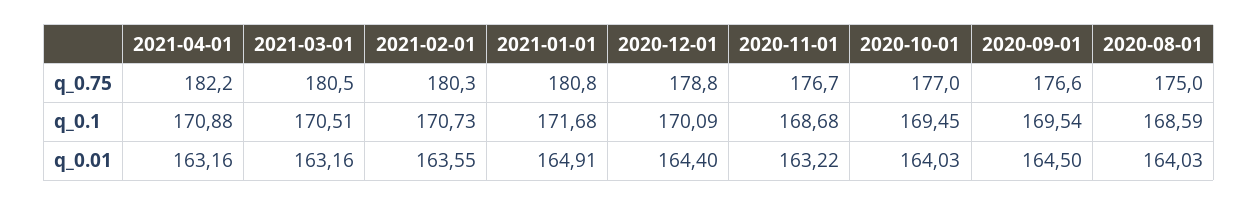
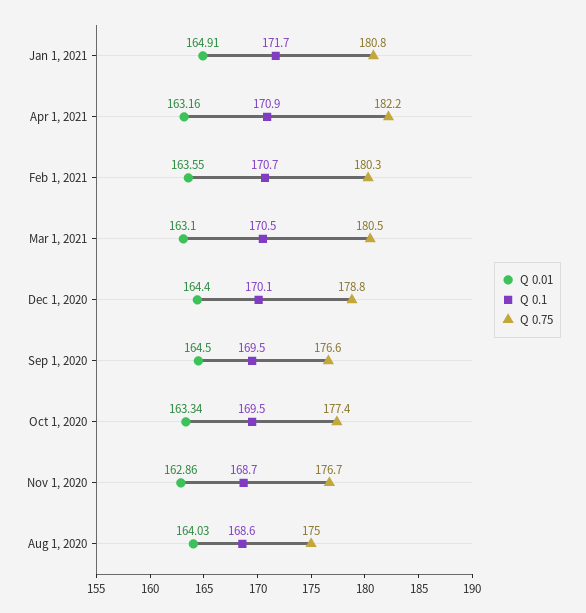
q_0.75, 2020-10-01: 177 -> 177.4
q_0.01, 2021-03-01: 163.16 -> 163.1
q_0.01, 2020-11-01: 163.22 -> 162.86
q_0.01, 2020-10-01: 164.03 -> 163.34

